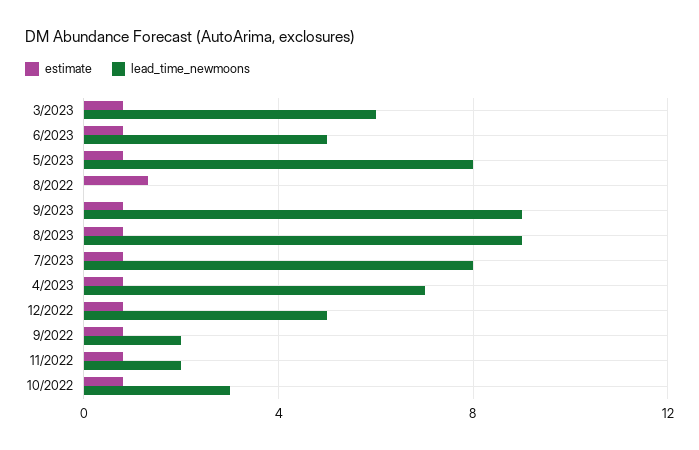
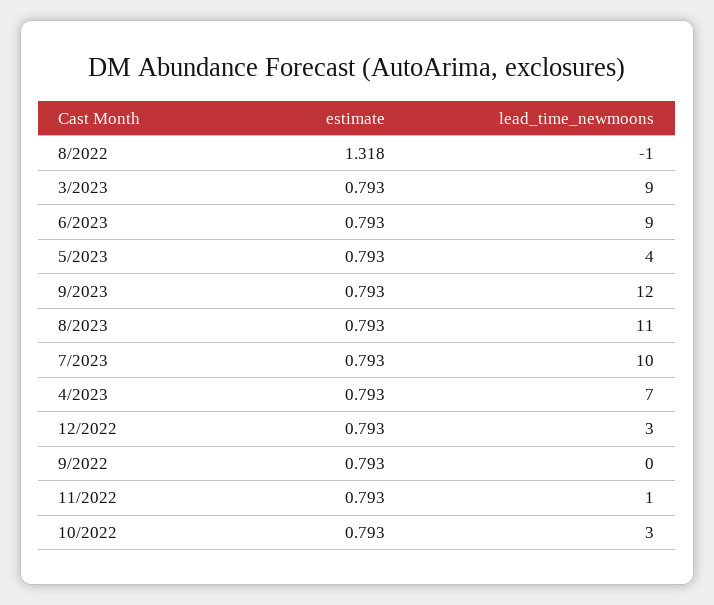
lead_time_newmoons, 3/2023: 6 -> 9
lead_time_newmoons, 6/2023: 5 -> 9
lead_time_newmoons, 5/2023: 8 -> 4
lead_time_newmoons, 8/2022: 0 -> -1
lead_time_newmoons, 9/2023: 9 -> 12
lead_time_newmoons, 8/2023: 9 -> 11
lead_time_newmoons, 7/2023: 8 -> 10
lead_time_newmoons, 12/2022: 5 -> 3
lead_time_newmoons, 9/2022: 2 -> 0
lead_time_newmoons, 11/2022: 2 -> 1

